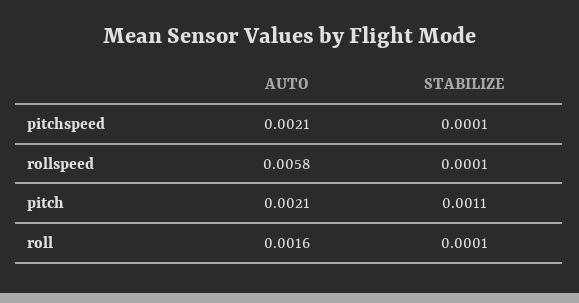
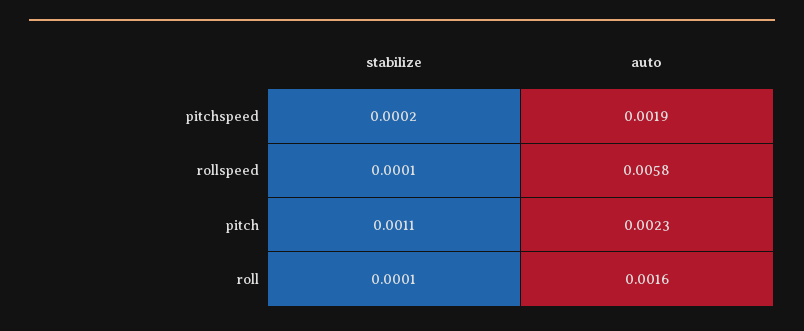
AUTO, pitchspeed: 0.0021 -> 0.0019
STABILIZE, pitchspeed: 0.0001 -> 0.0002
AUTO, pitch: 0.0021 -> 0.0023

